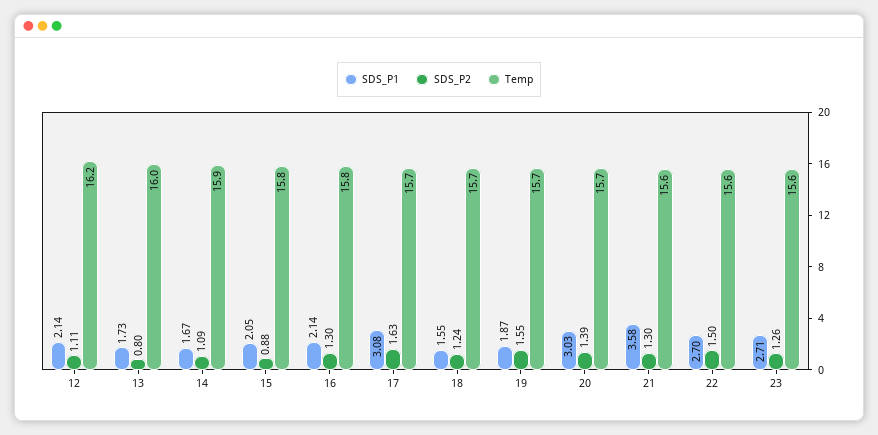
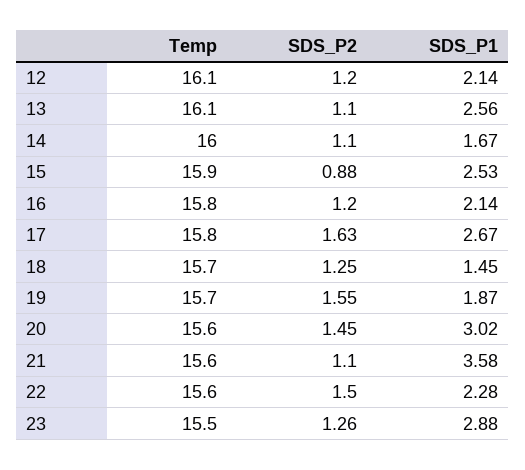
SDS_P2, 12: 1.11 -> 1.2
Temp, 12: 16.2 -> 16.1
SDS_P1, 13: 1.73 -> 2.56
SDS_P2, 13: 0.8 -> 1.1
Temp, 13: 16 -> 16.1
SDS_P2, 14: 1.09 -> 1.1
Temp, 14: 15.9 -> 16
SDS_P1, 15: 2.05 -> 2.53
Temp, 15: 15.8 -> 15.9
SDS_P2, 16: 1.3 -> 1.2
SDS_P1, 17: 3.08 -> 2.67
Temp, 17: 15.7 -> 15.8
SDS_P1, 18: 1.55 -> 1.45
SDS_P2, 18: 1.24 -> 1.25
SDS_P1, 20: 3.03 -> 3.02
SDS_P2, 20: 1.39 -> 1.45
Temp, 20: 15.7 -> 15.6
SDS_P2, 21: 1.3 -> 1.1
SDS_P1, 22: 2.7 -> 2.28
SDS_P1, 23: 2.71 -> 2.88
Temp, 23: 15.6 -> 15.5

